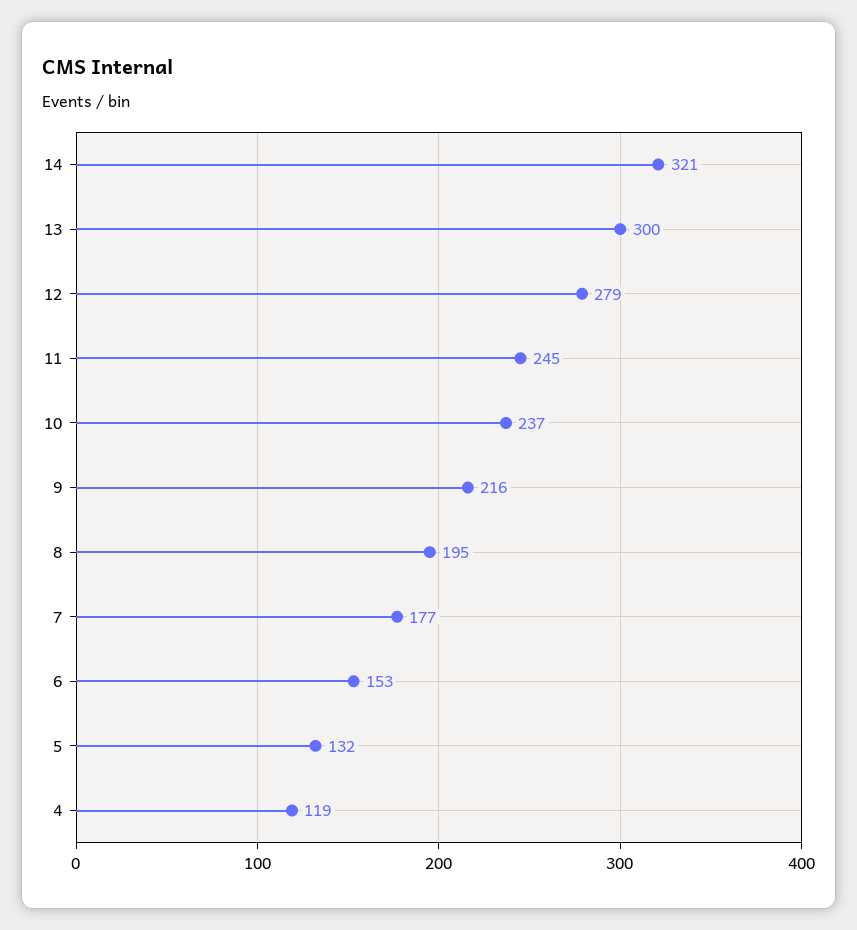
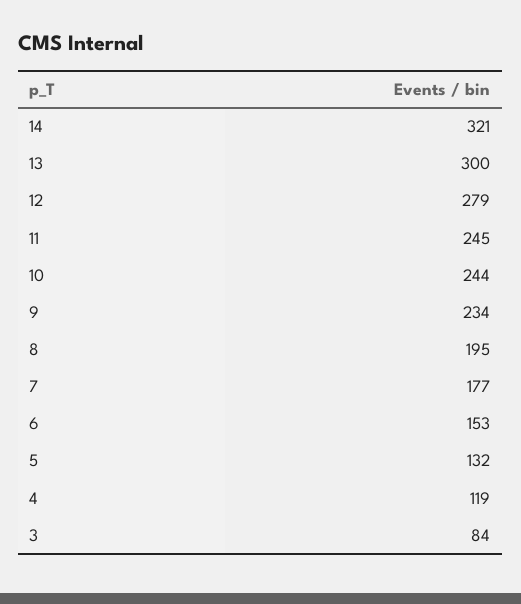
10: 237 -> 244
9: 216 -> 234
3: none -> 84

